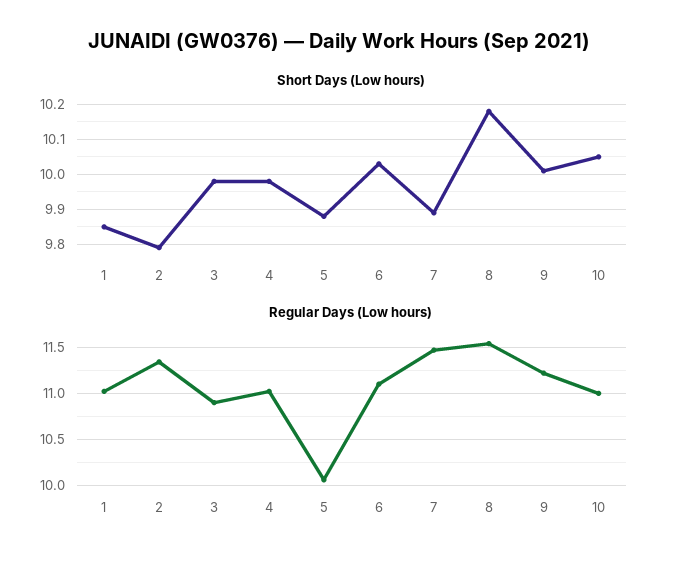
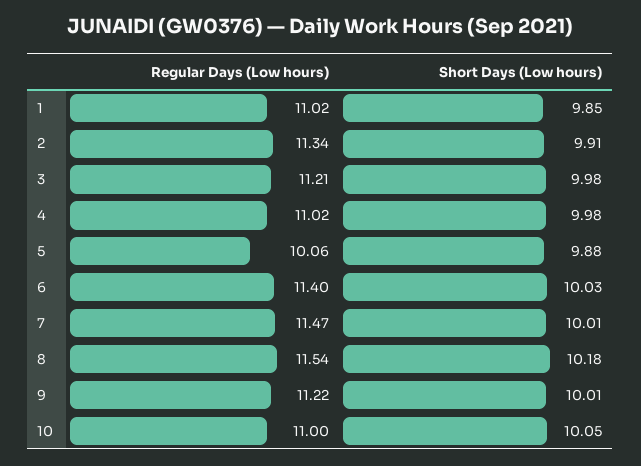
Short Days (Low hours), 2: 9.8 -> 9.91
Short Days (Low hours), 7: 9.9 -> 10.01
Regular Days (Low hours), 3: 10.9 -> 11.21
Regular Days (Low hours), 6: 11.1 -> 11.4

